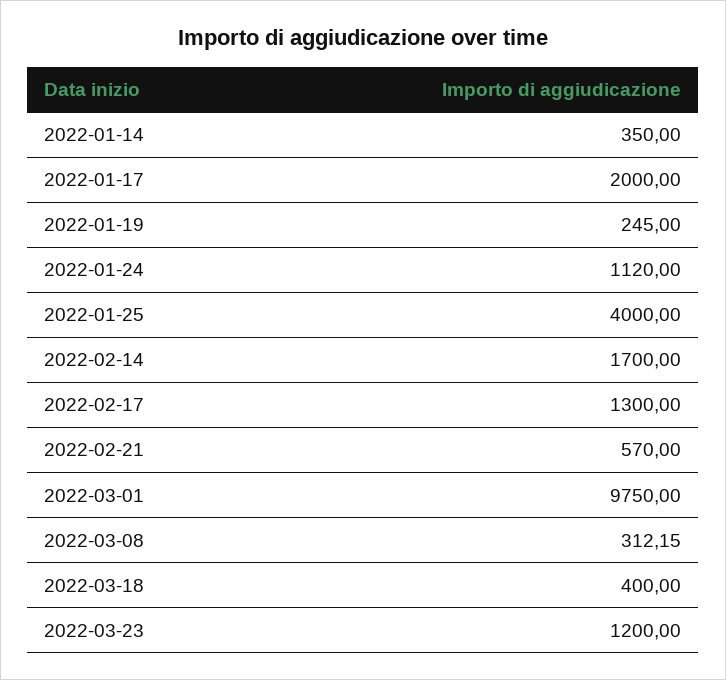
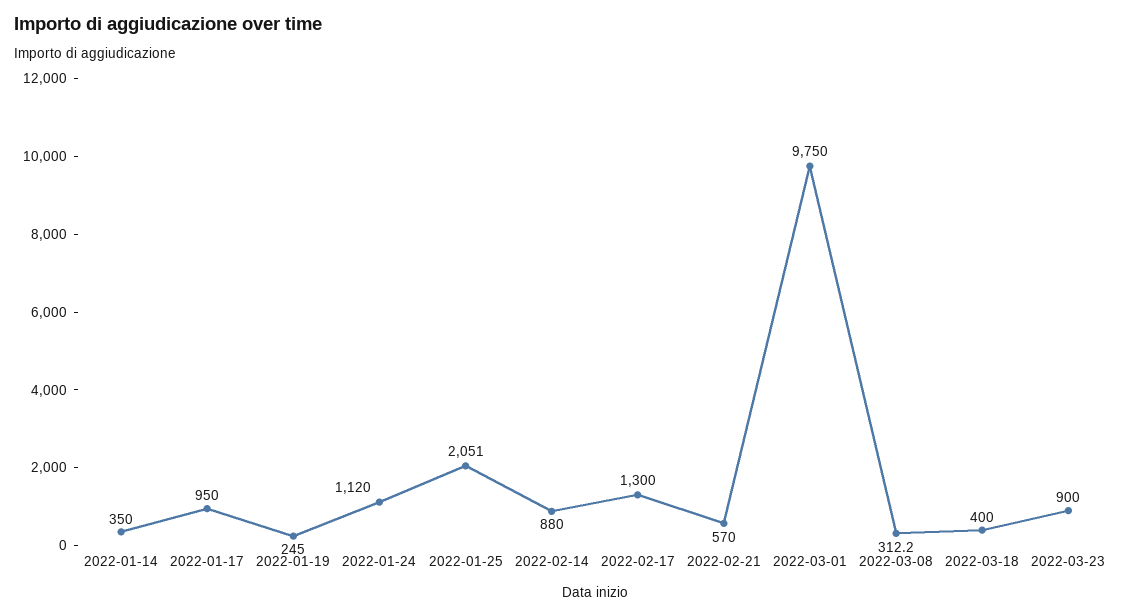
2022-01-17: 2000 -> 950
2022-01-25: 4000 -> 2051
2022-02-14: 1700 -> 880
2022-03-23: 1200 -> 900

